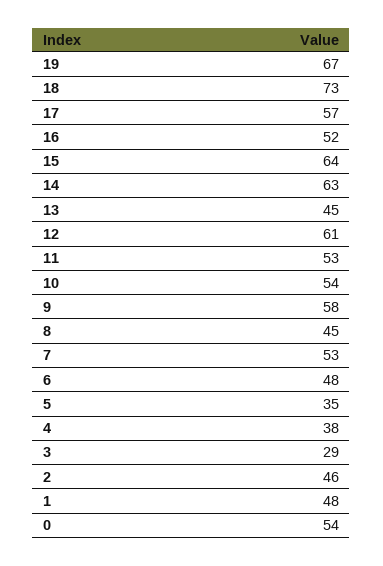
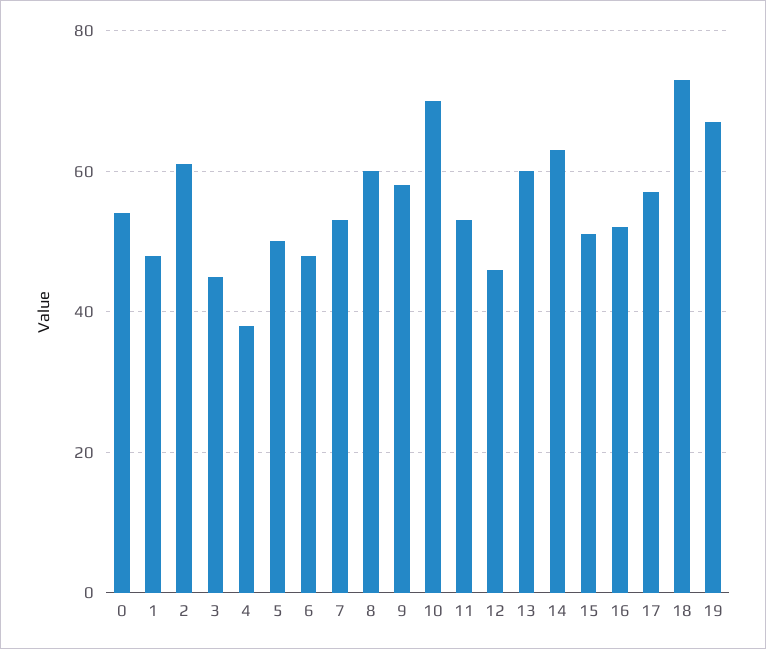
15: 64 -> 50
13: 45 -> 60
12: 61 -> 45
10: 54 -> 70
8: 45 -> 60
5: 35 -> 50
3: 29 -> 45
2: 46 -> 60

